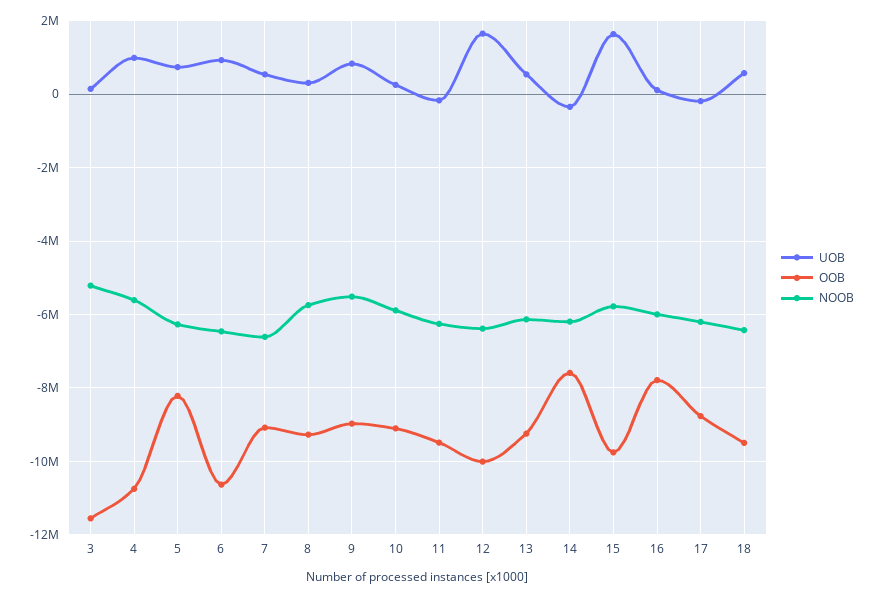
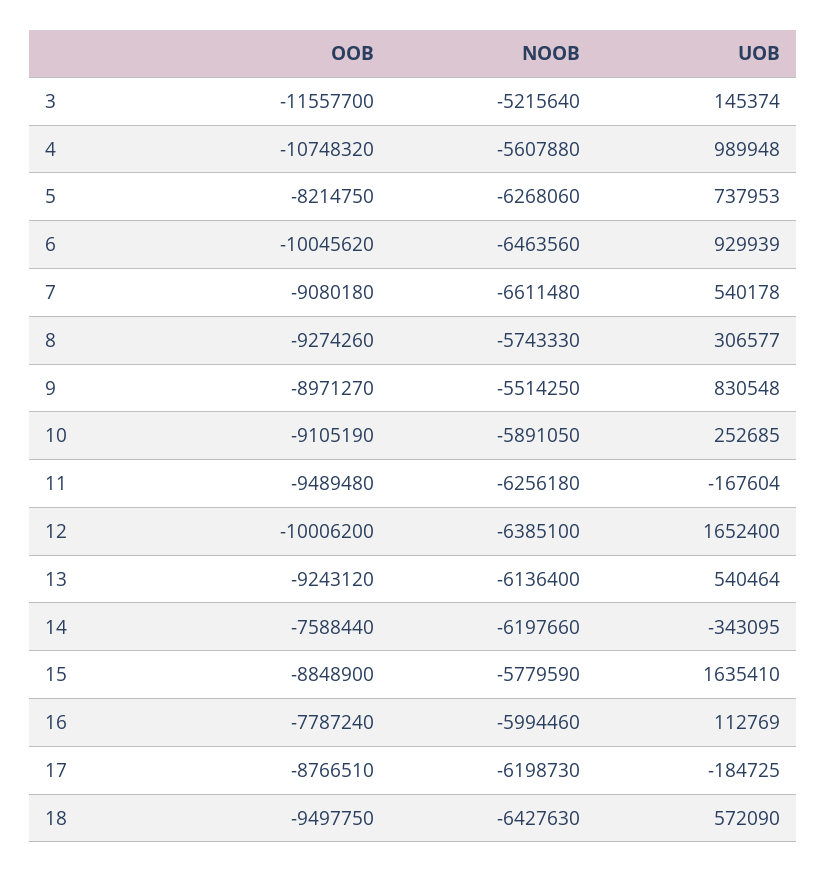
OOB, 6: -10600000 -> -10045620
OOB, 15: -9800000 -> -8848900

